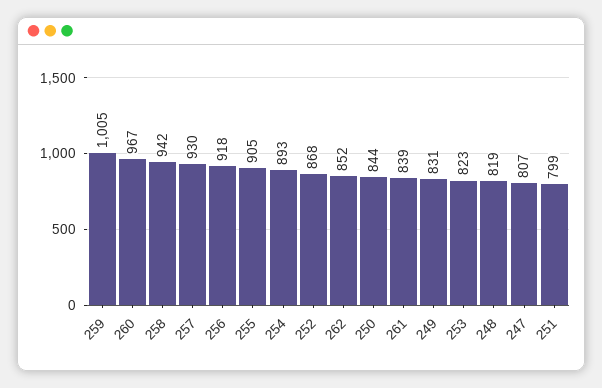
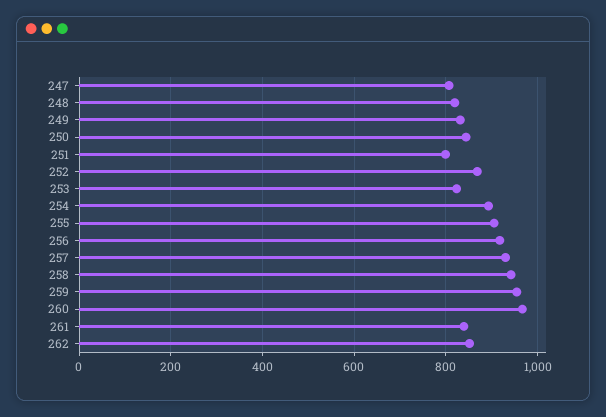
259: 1005 -> 960

